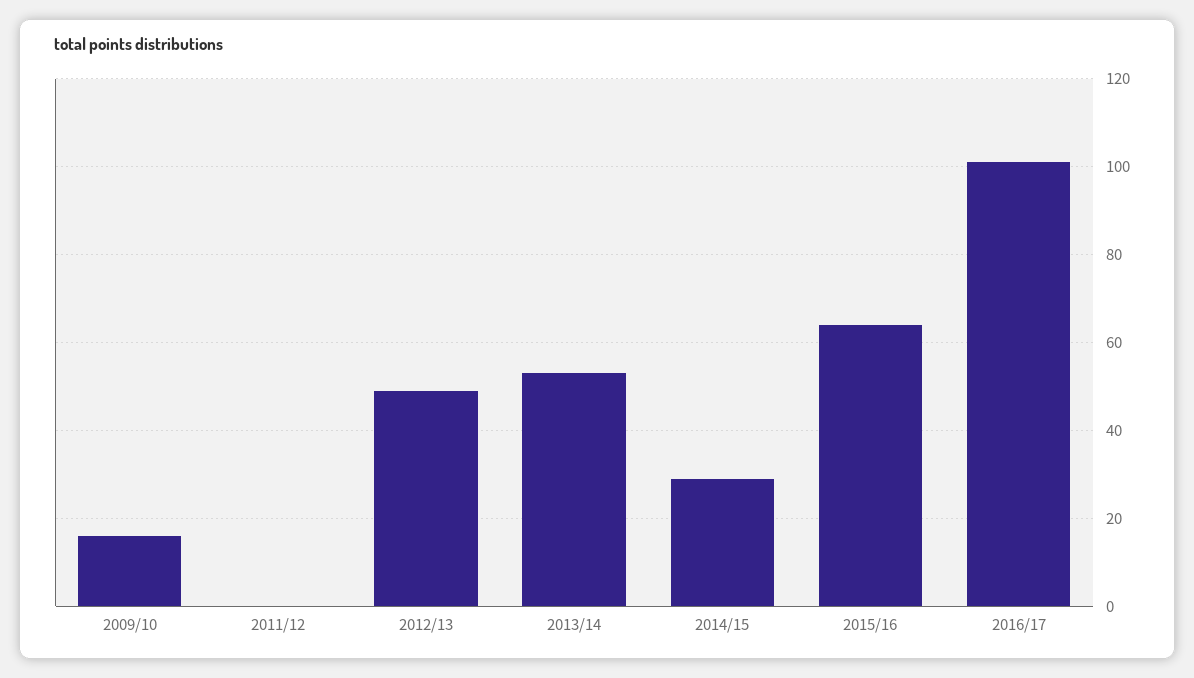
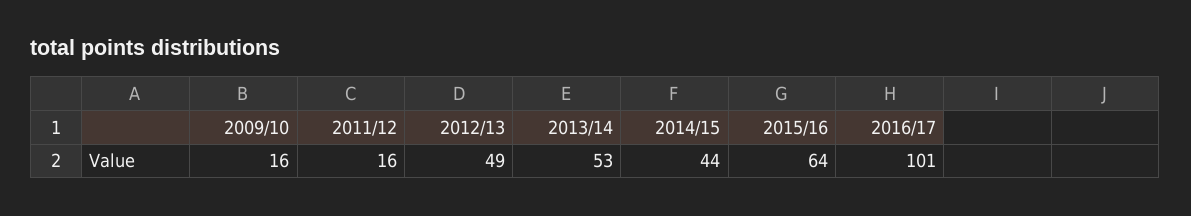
2011/12: 0 -> 16
2014/15: 30 -> 44

